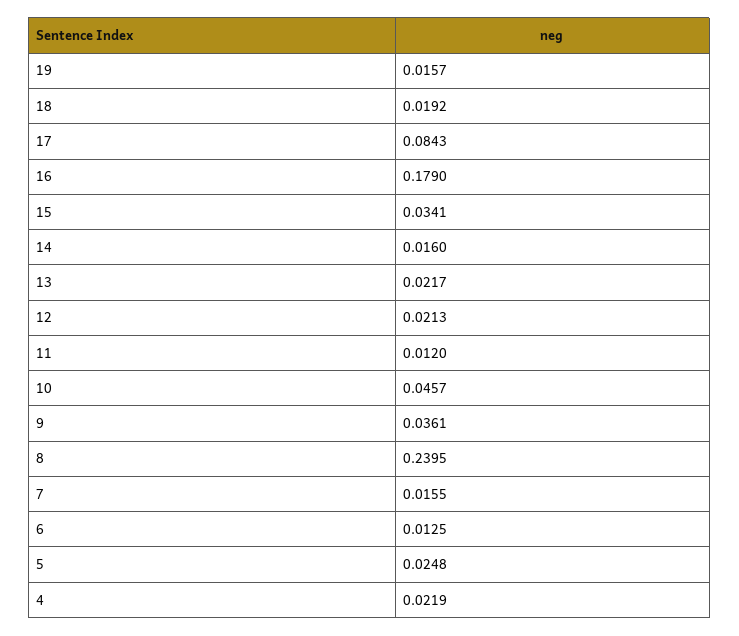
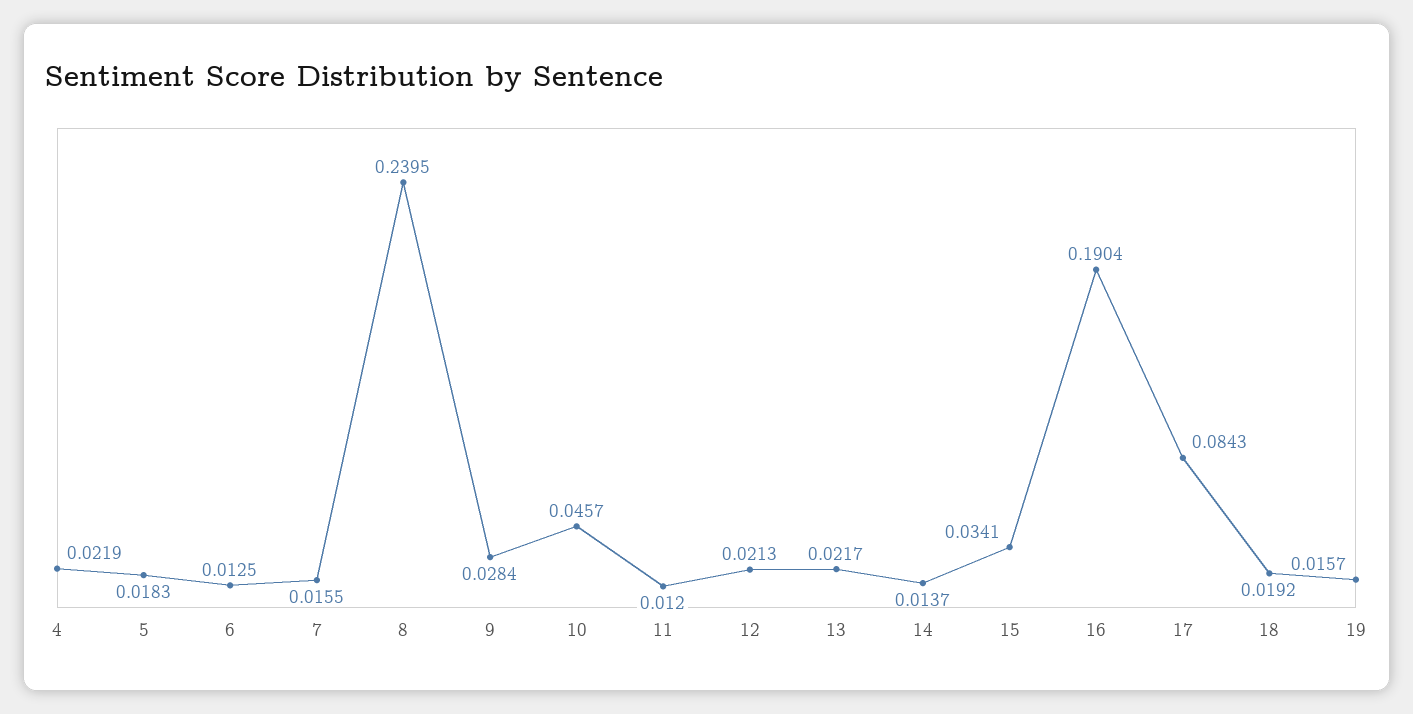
16: 0.179 -> 0.1904
14: 0.016 -> 0.0137
9: 0.0361 -> 0.0284
5: 0.0248 -> 0.0183

